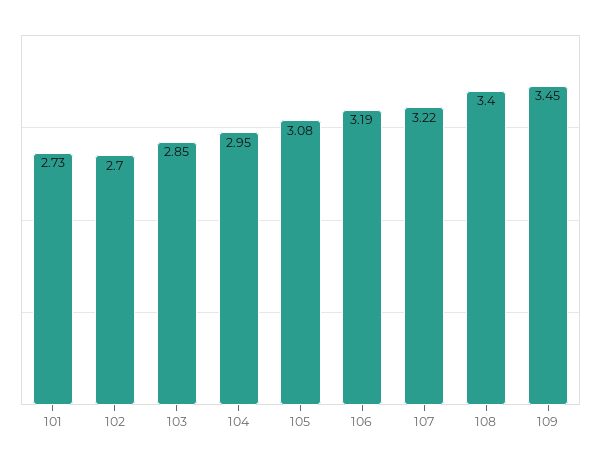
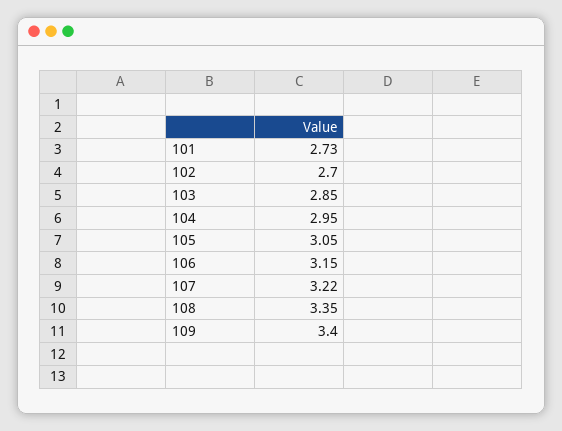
105: 3.08 -> 3.05
106: 3.19 -> 3.15
108: 3.4 -> 3.35
109: 3.45 -> 3.4

